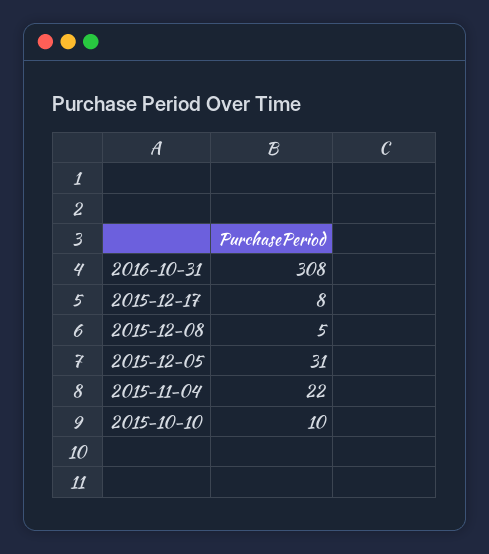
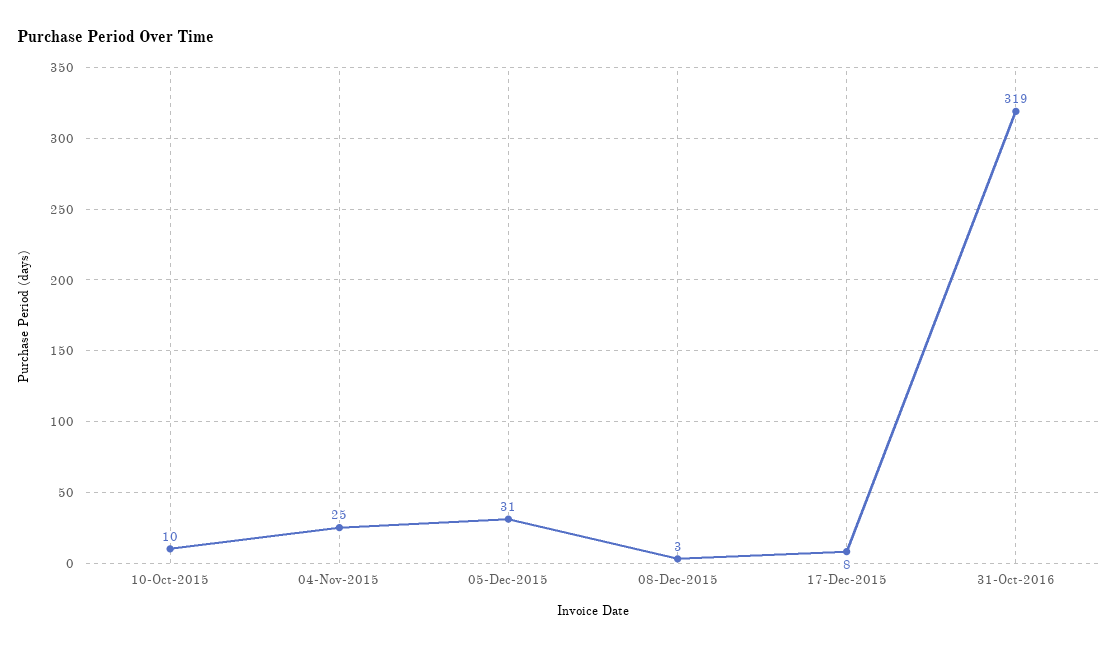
2016-10-31: 308 -> 319
2015-12-08: 5 -> 3
2015-11-04: 22 -> 25

